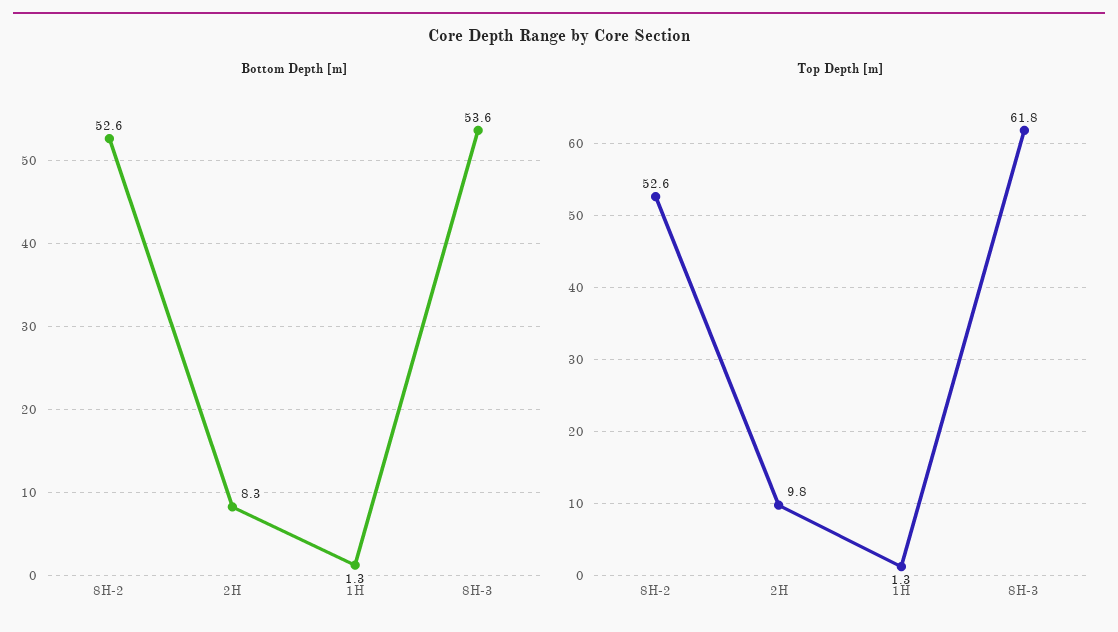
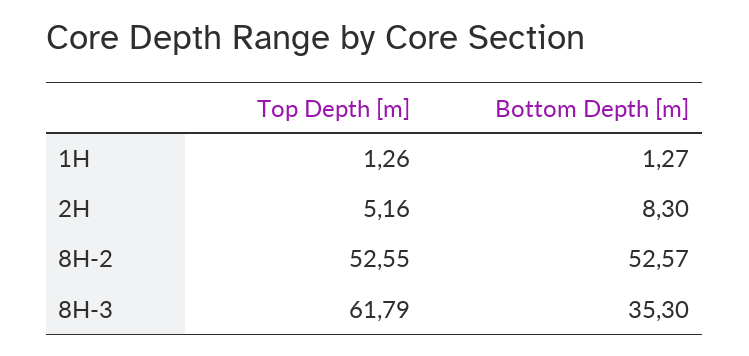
Bottom Depth [m], 8H-3: 53.6 -> 35.3
Top Depth [m], 2H: 9.8 -> 5.16

